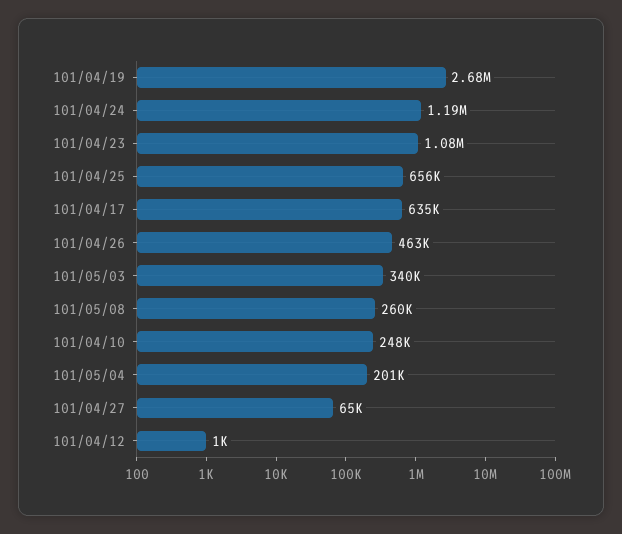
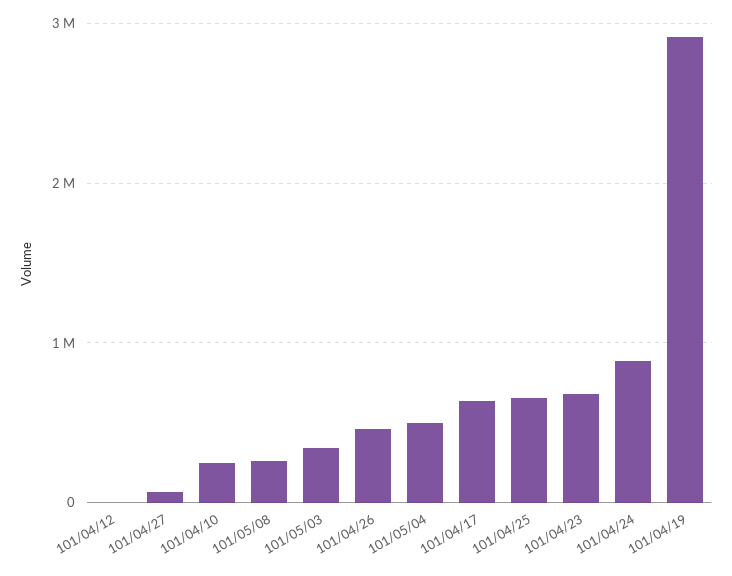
101/04/19: 2680000 -> 2900000
101/04/24: 1190000 -> 900000
101/04/23: 1080000 -> 700000
101/05/04: 201000 -> 500000

